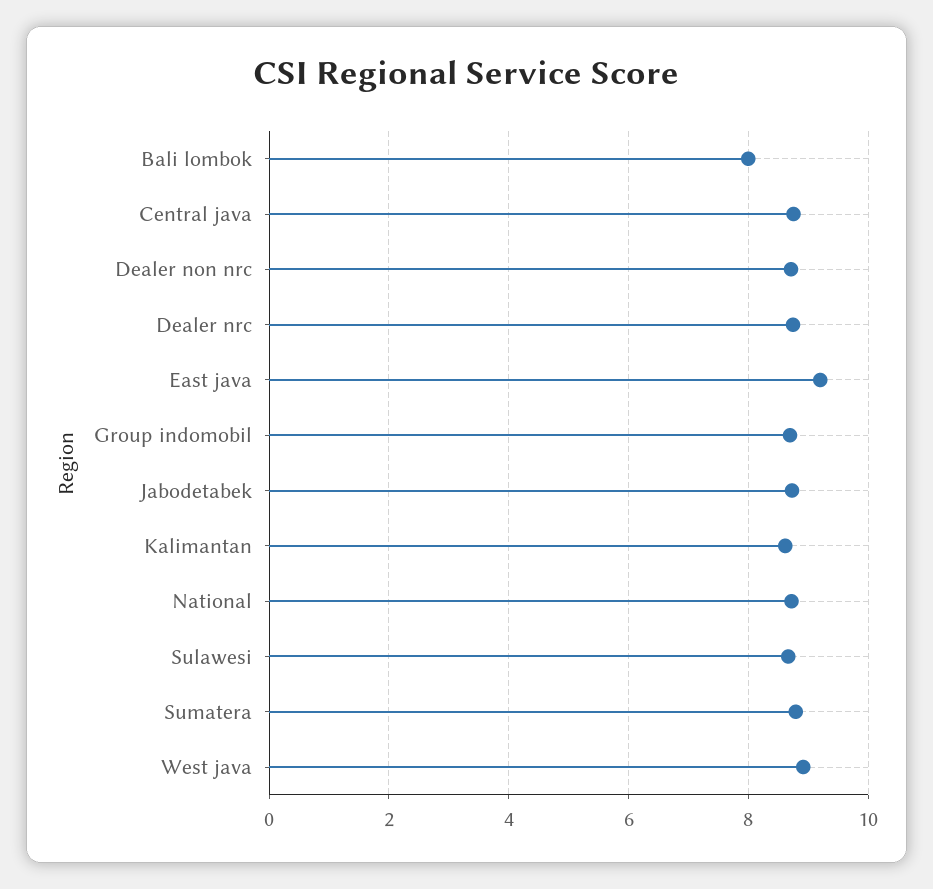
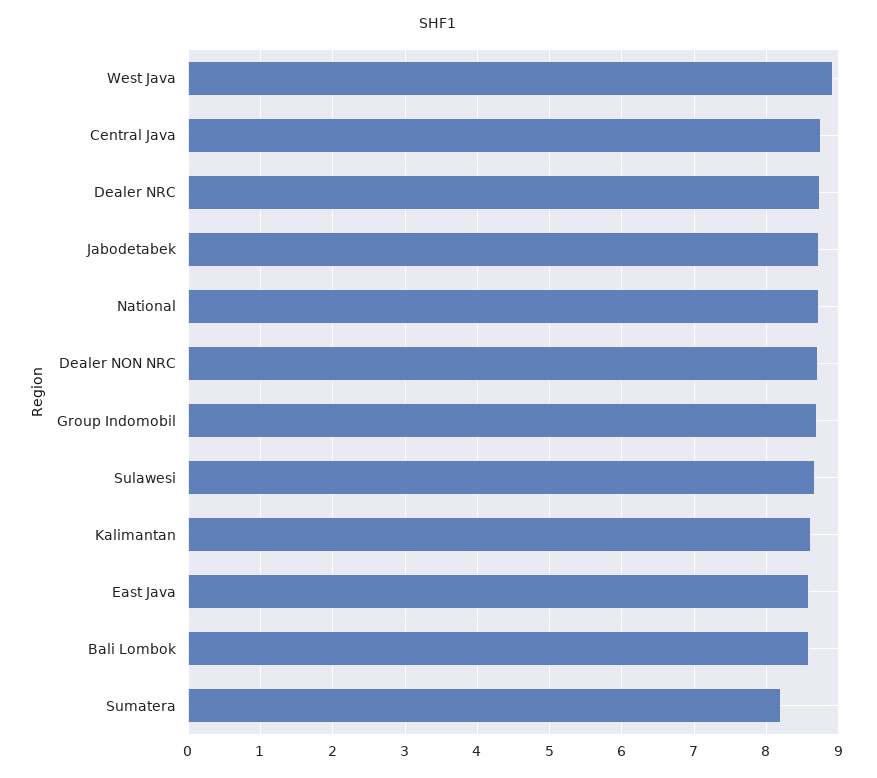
Bali lombok: 8 -> 8.6
East java: 9.2 -> 8.6
Sumatera: 8.8 -> 8.2

